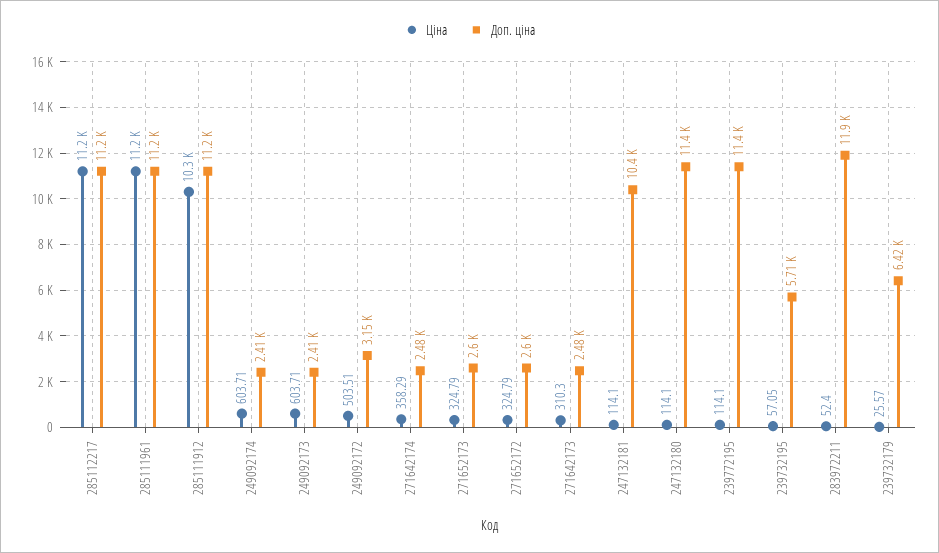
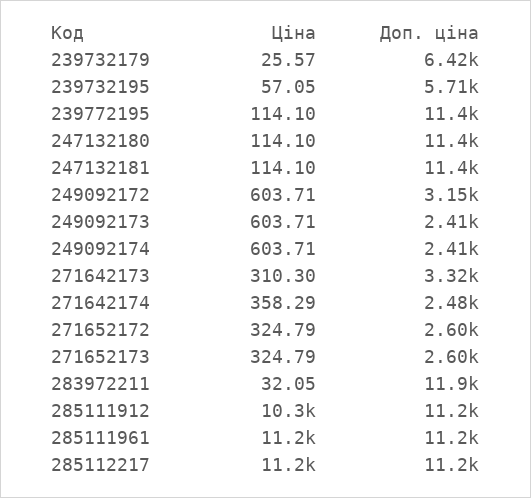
Ціна, 249092172: 503.51 -> 603.71
Доп. ціна, 271642173: 2480 -> 3320
Доп. ціна, 247132181: 10400 -> 11400
Ціна, 283972211: 52.4 -> 32.05

